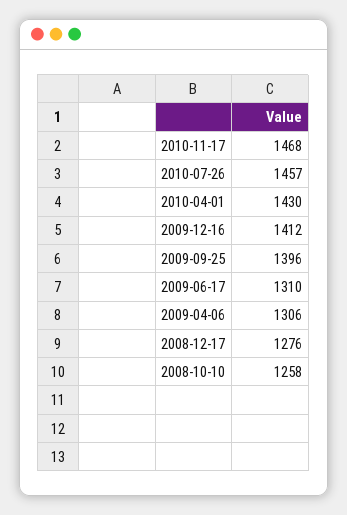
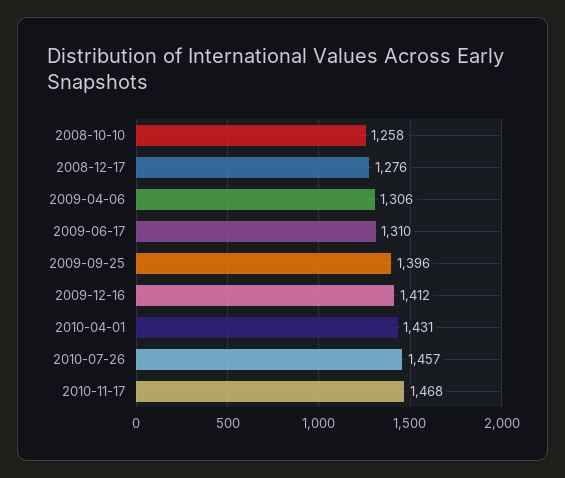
2010-04-01: 1430 -> 1431

